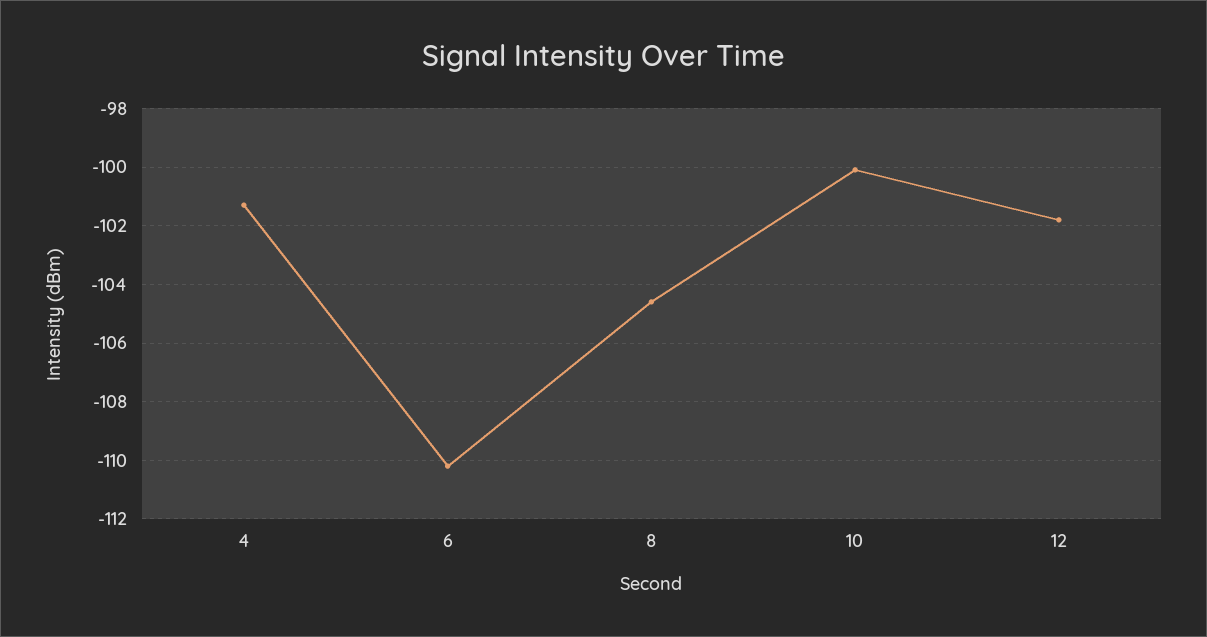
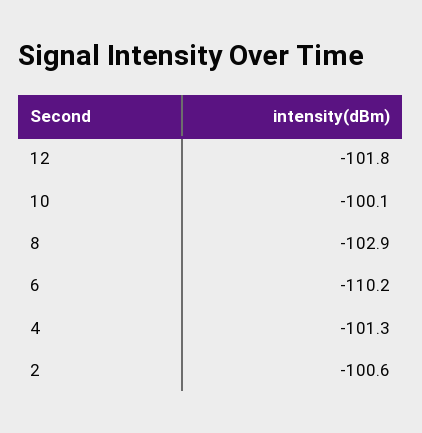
8: -104.5 -> -102.9
2: none -> -100.6

